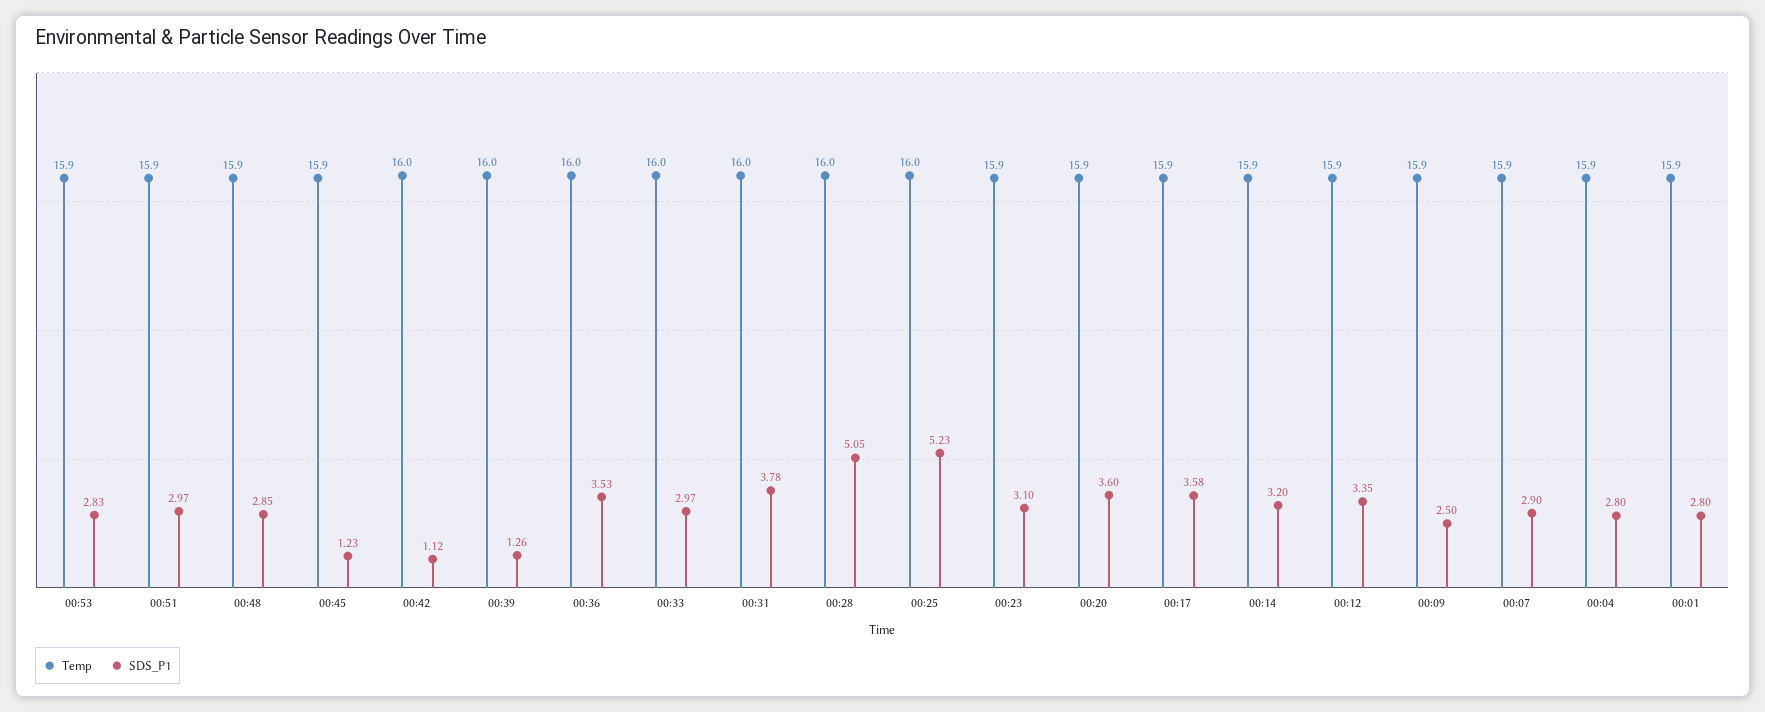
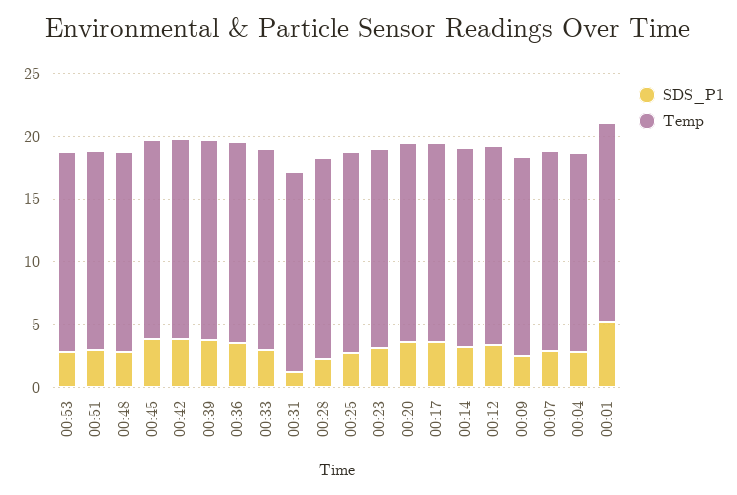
SDS_P1, 00:45: 1.23 -> 4
SDS_P1, 00:42: 1.12 -> 4
SDS_P1, 00:39: 1.26 -> 4
SDS_P1, 00:31: 3.78 -> 1
SDS_P1, 00:28: 5.05 -> 2
SDS_P1, 00:25: 5.23 -> 3
SDS_P1, 00:01: 2.8 -> 5

